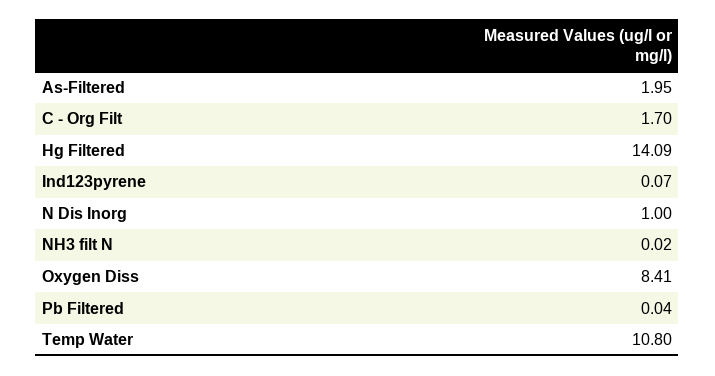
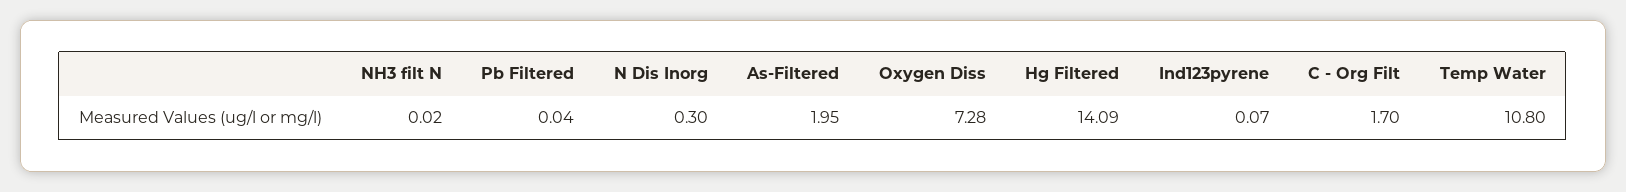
N Dis Inorg: 1 -> 0.3
Oxygen Diss: 8.41 -> 7.28

